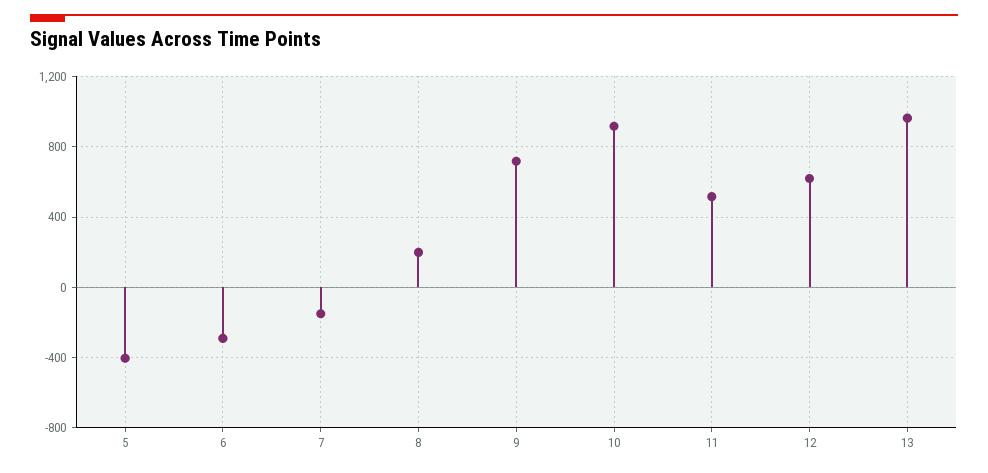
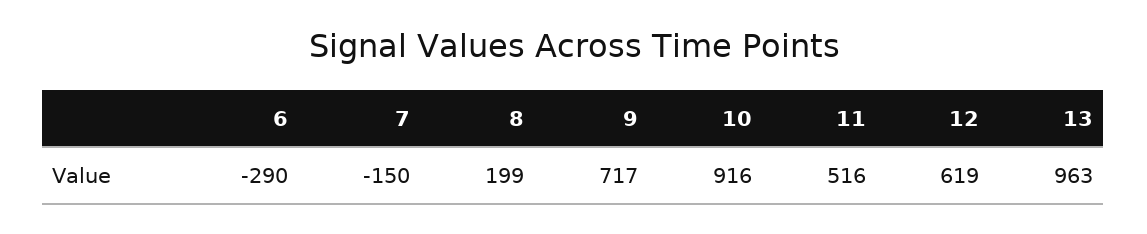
5: -400 -> none

